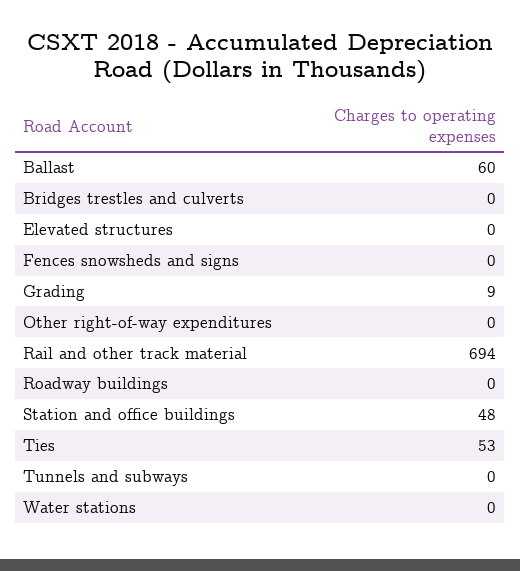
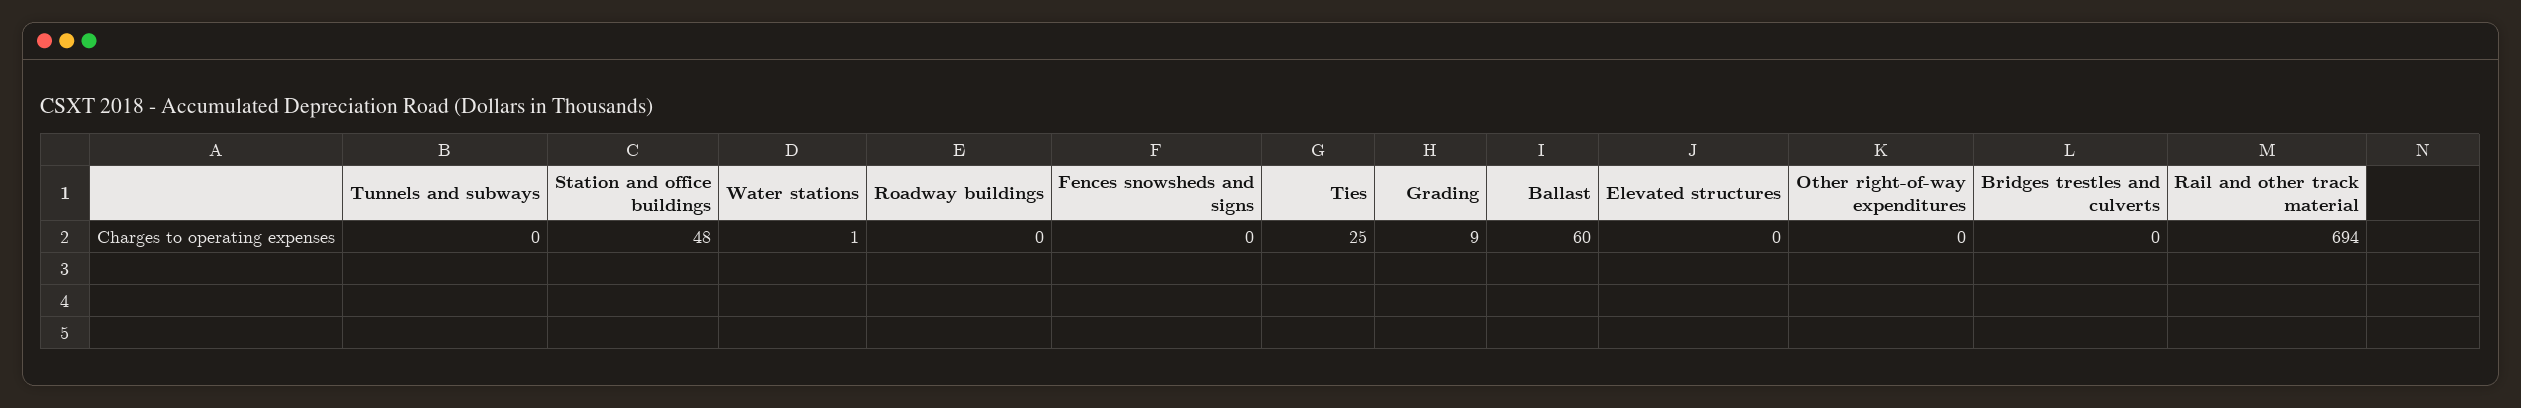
Ties: 53 -> 25
Water stations: 0 -> 1

